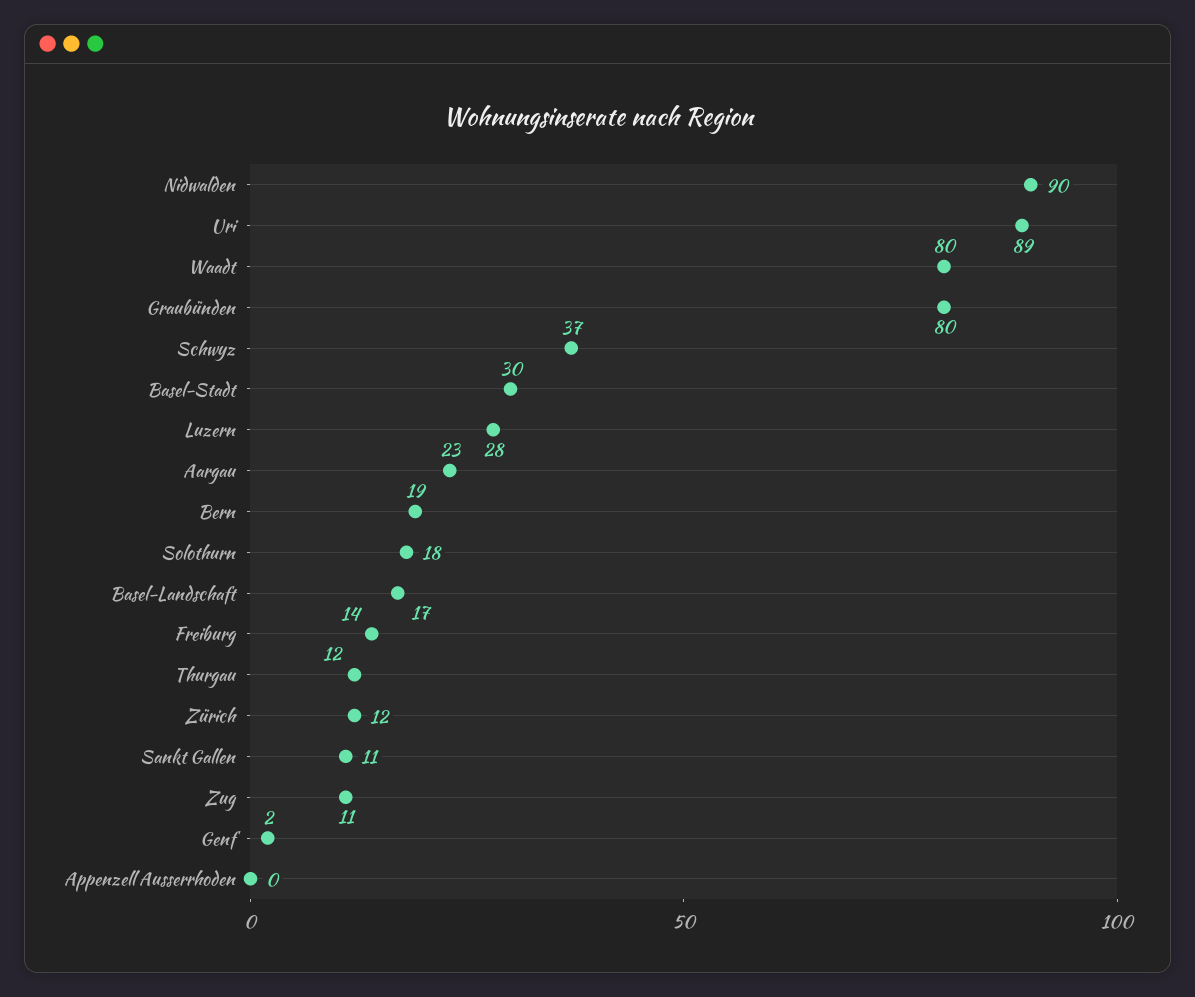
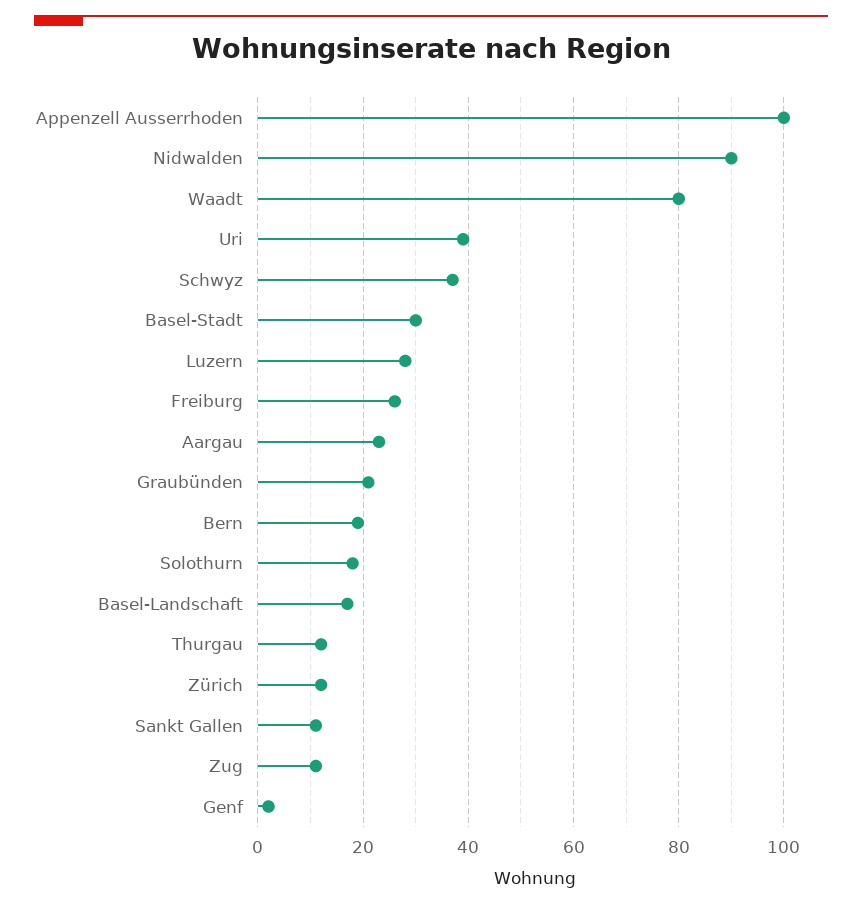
Uri: 89 -> 40
Graubünden: 80 -> 20
Freiburg: 14 -> 25
Appenzell Ausserrhoden: 0 -> 100

